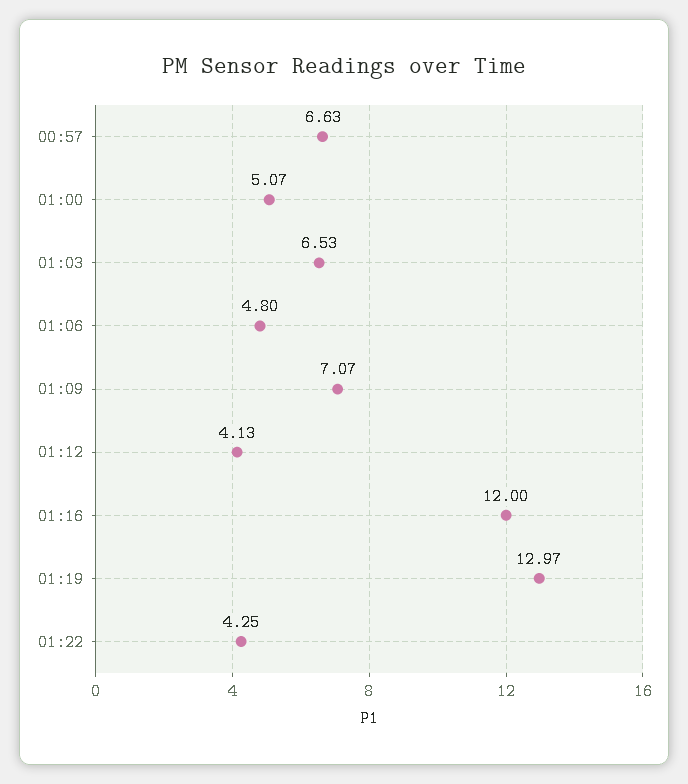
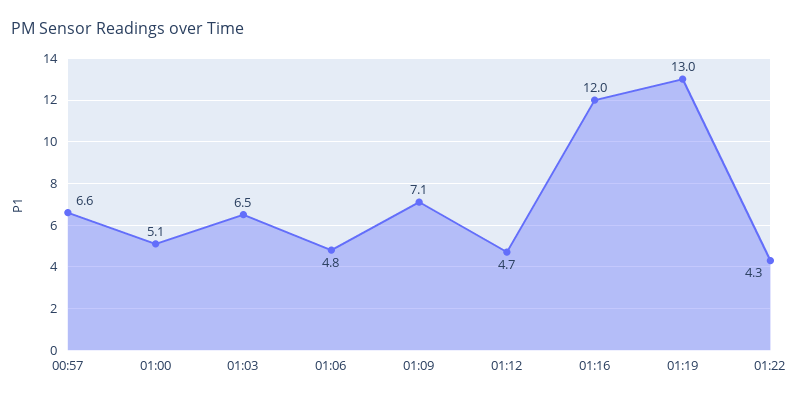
01:12: 4.13 -> 4.7

